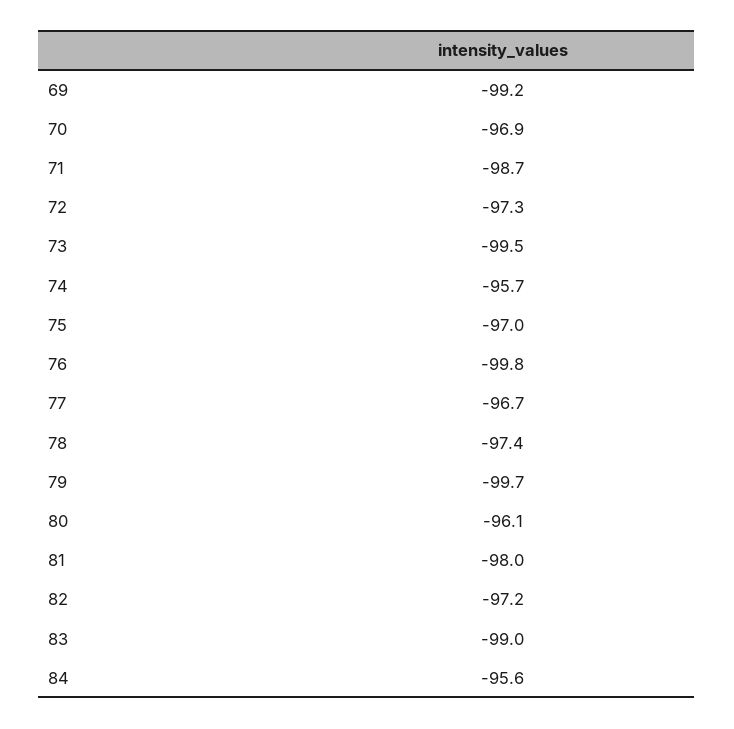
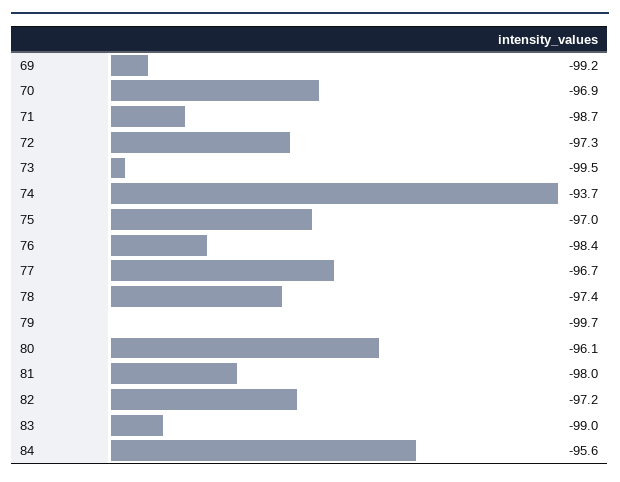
74: -95.7 -> -93.7
76: -99.8 -> -98.4

